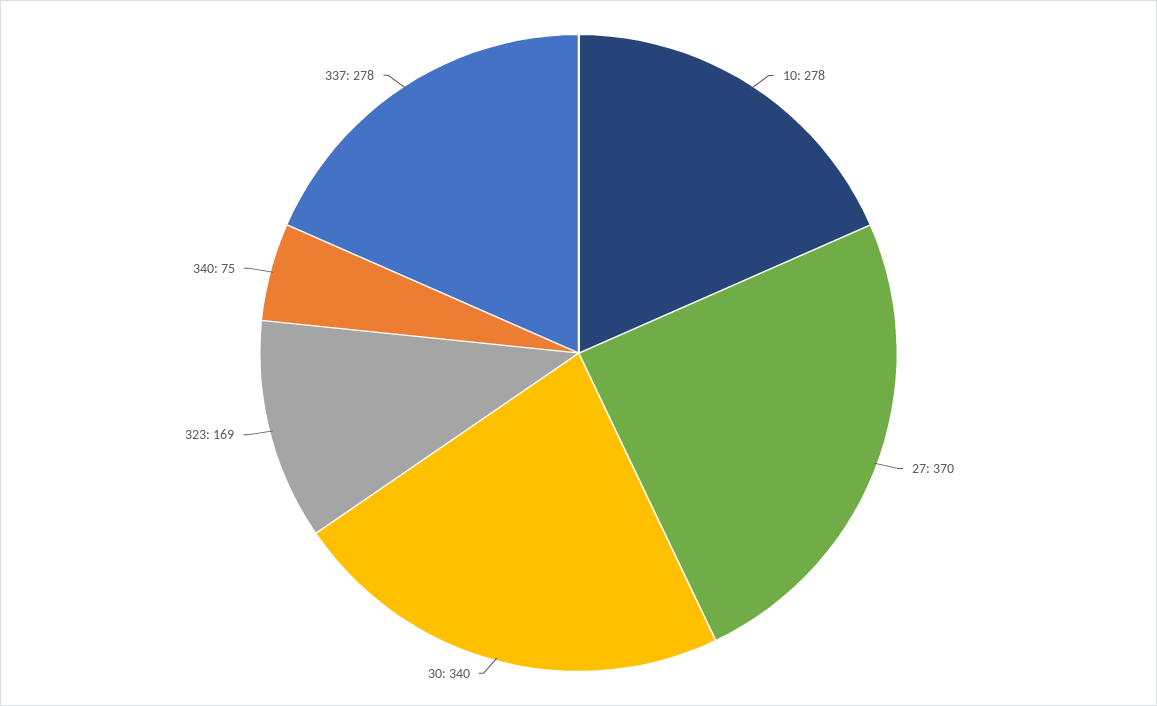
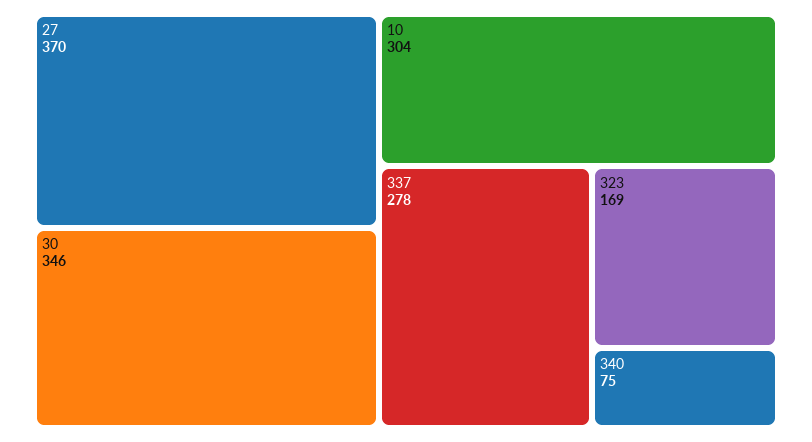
10: 278 -> 304
30: 340 -> 346

